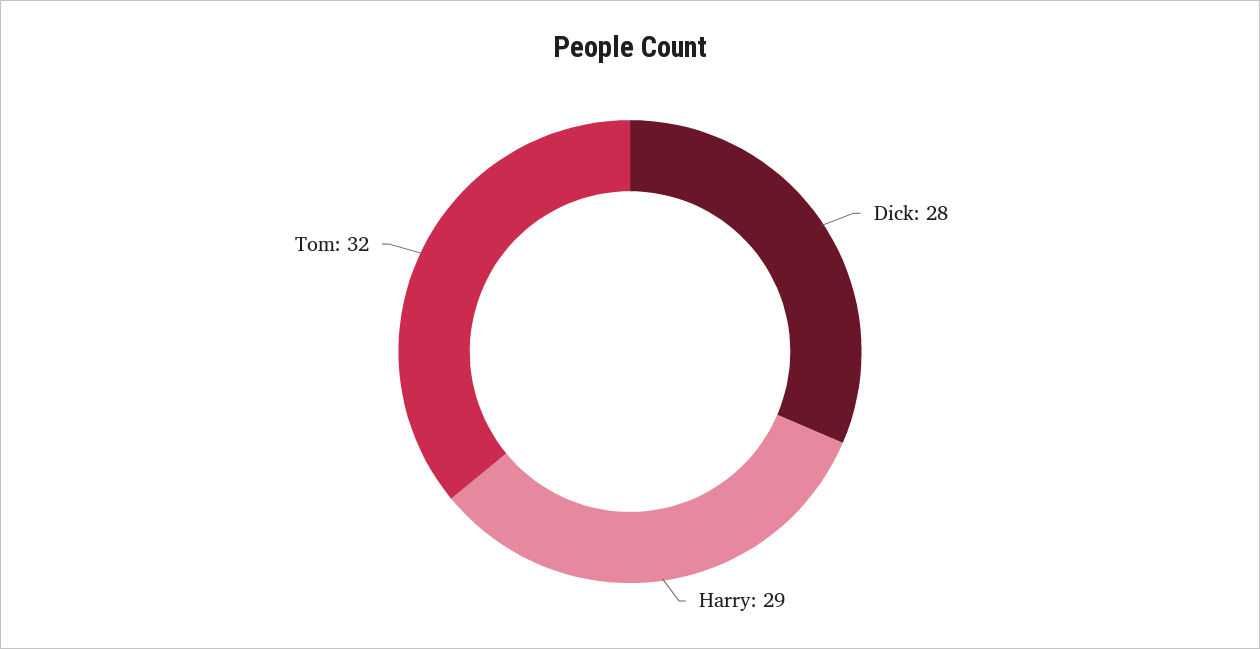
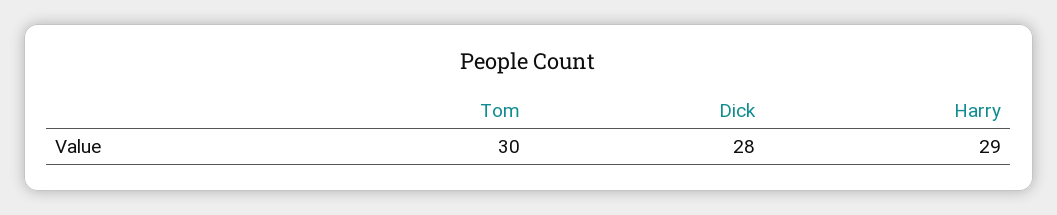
Tom: 32 -> 30

